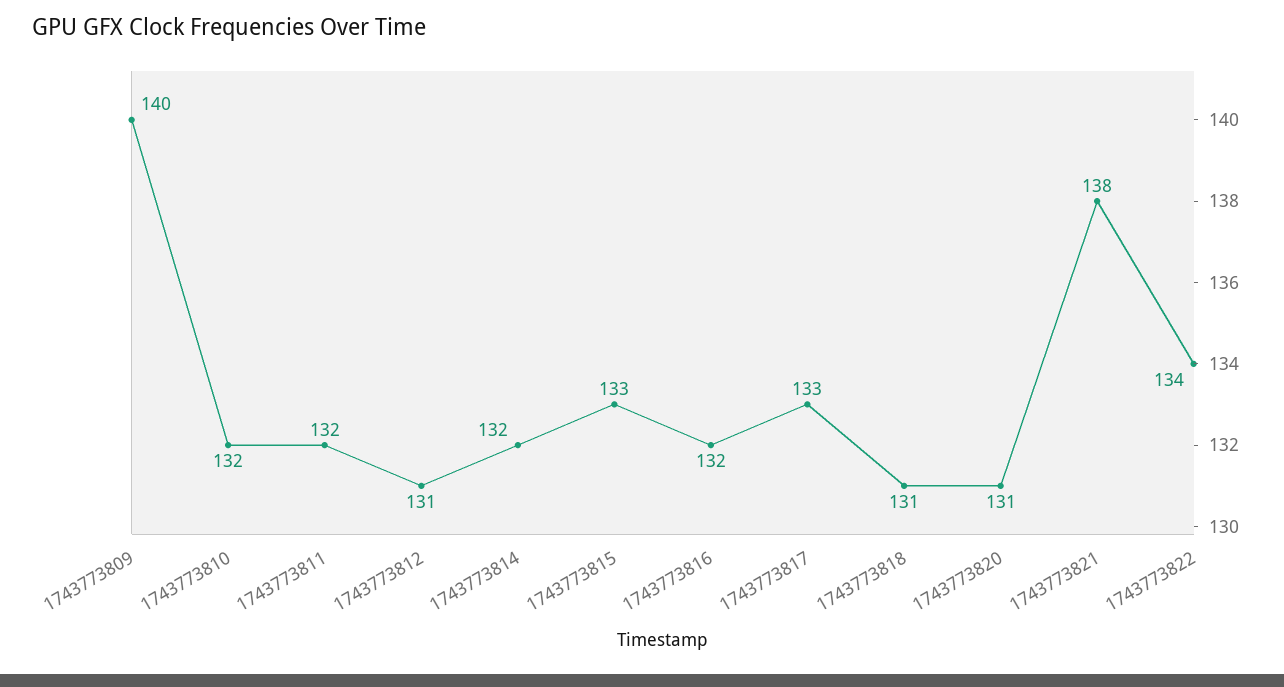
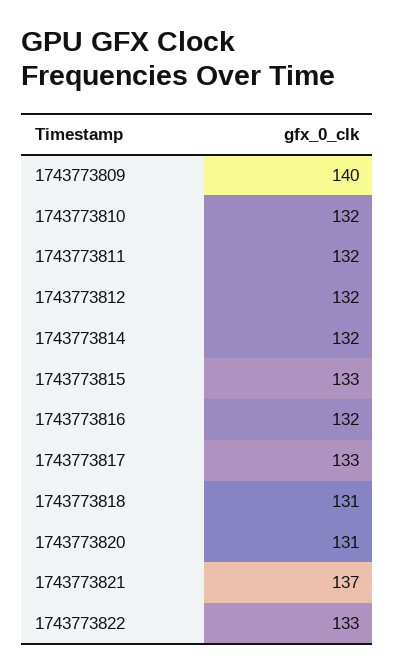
1743773812: 131 -> 132
1743773821: 138 -> 137
1743773822: 134 -> 133

